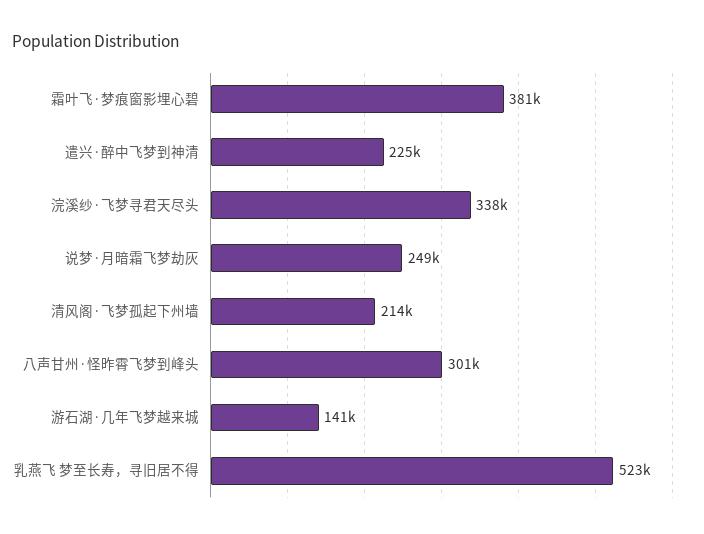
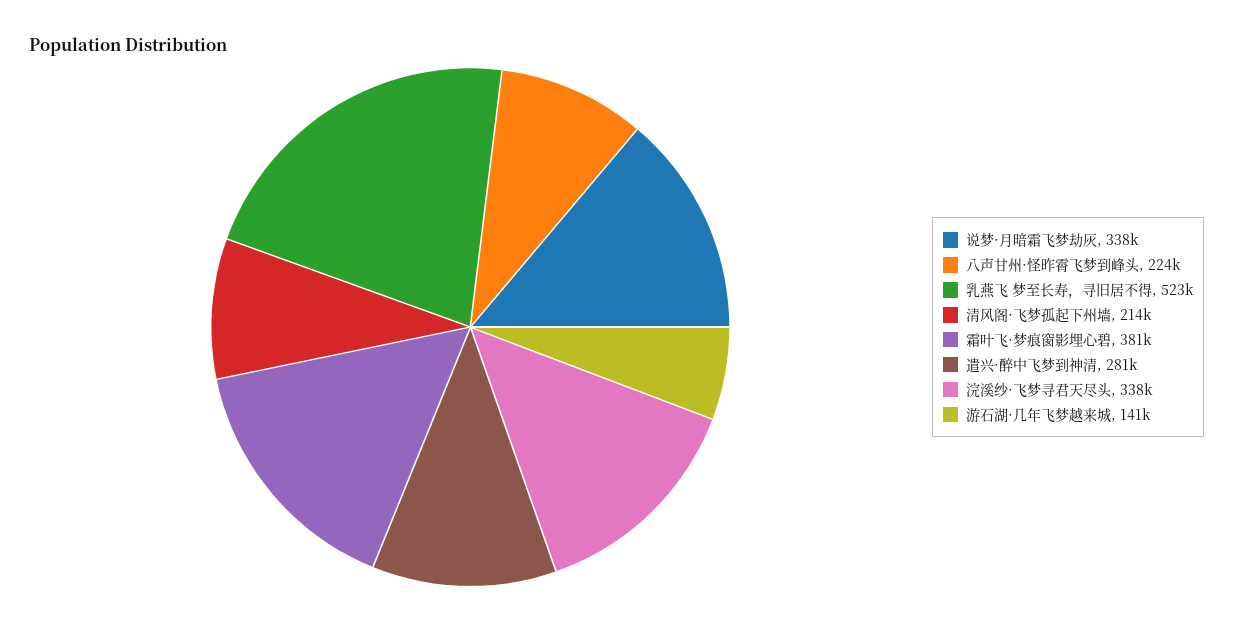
遣兴·醉中飞梦到神清: 225000 -> 281000
说梦·月暗霜飞梦劫灰: 249000 -> 338000
八声甘州·怪昨霄飞梦到峰头: 301000 -> 224000

